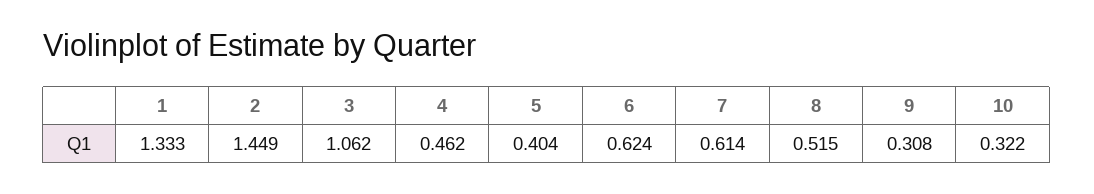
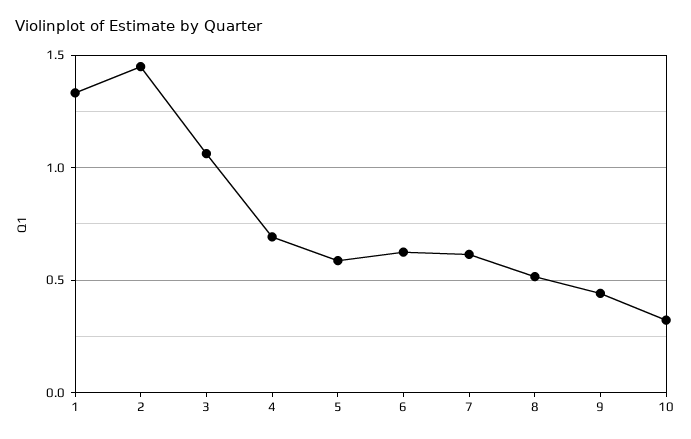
4: 0.462 -> 0.7
5: 0.404 -> 0.6
9: 0.308 -> 0.45

